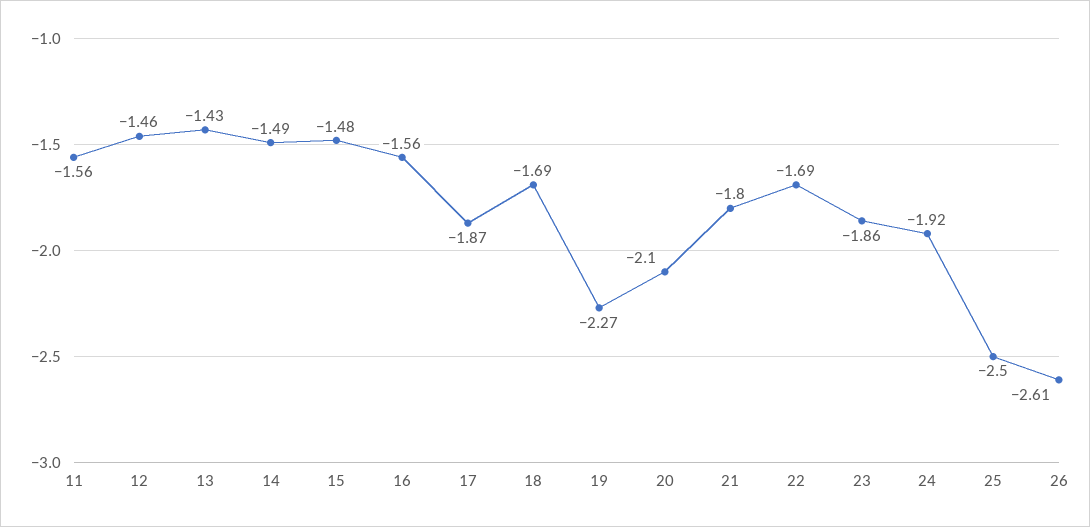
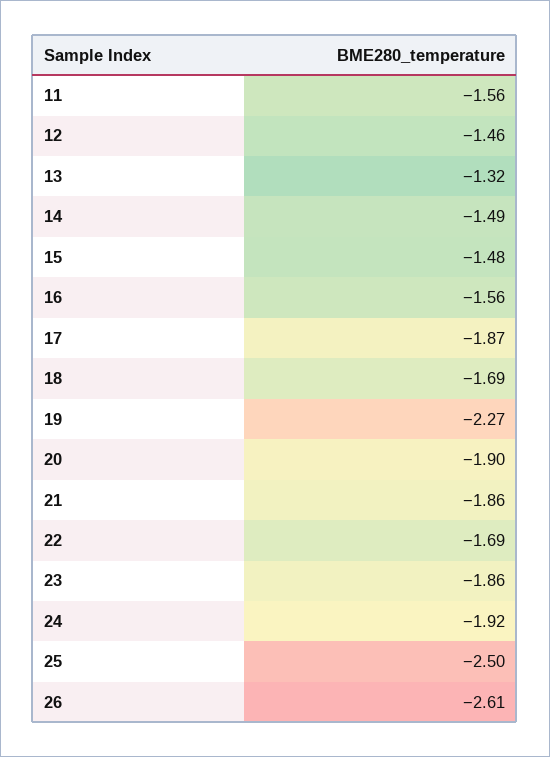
13: -1.43 -> -1.32
20: -2.1 -> -1.9
21: -1.8 -> -1.86

